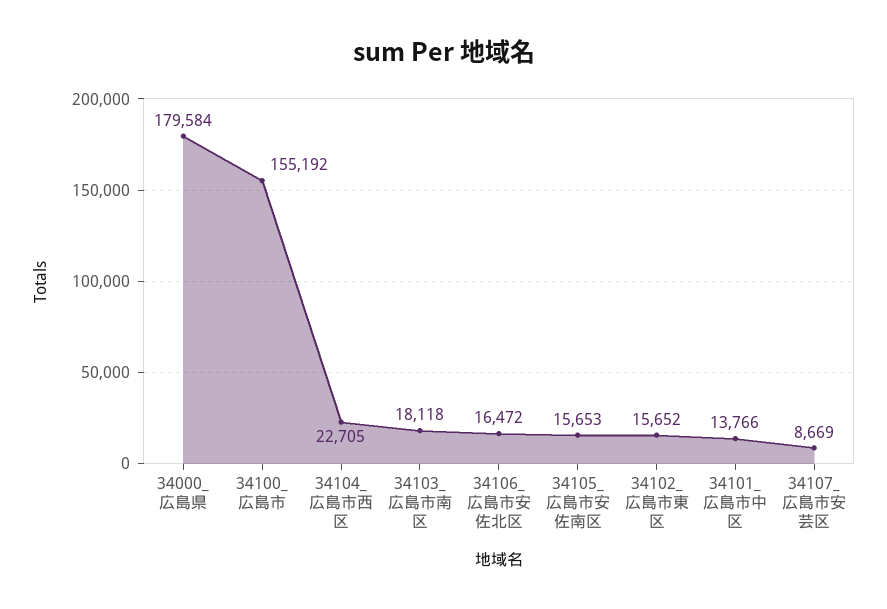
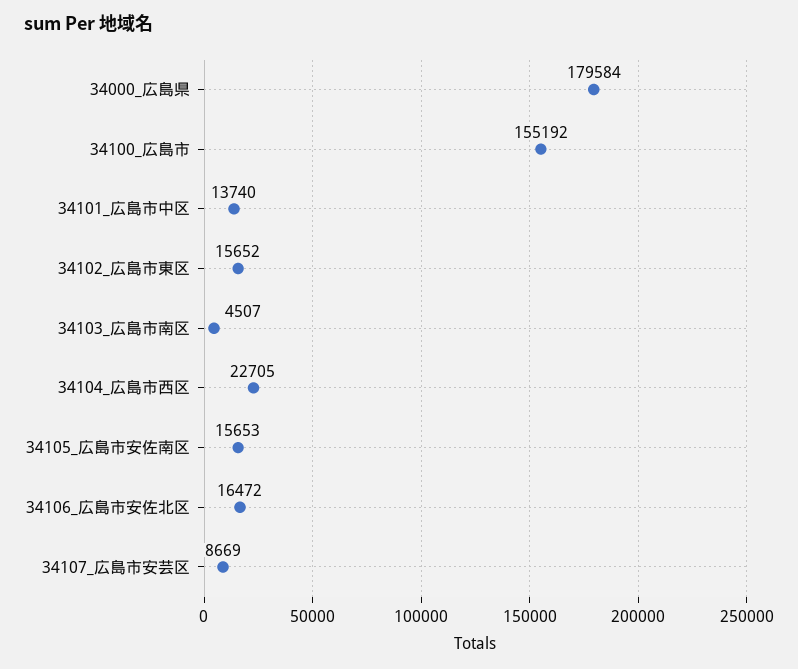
34103_広島市南区: 18118 -> 4507
34101_広島市中区: 13766 -> 13740

